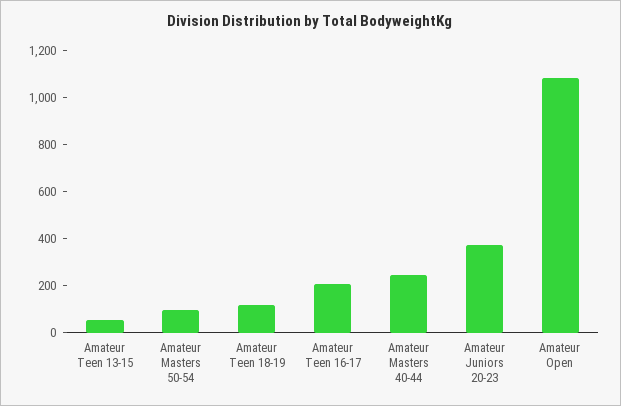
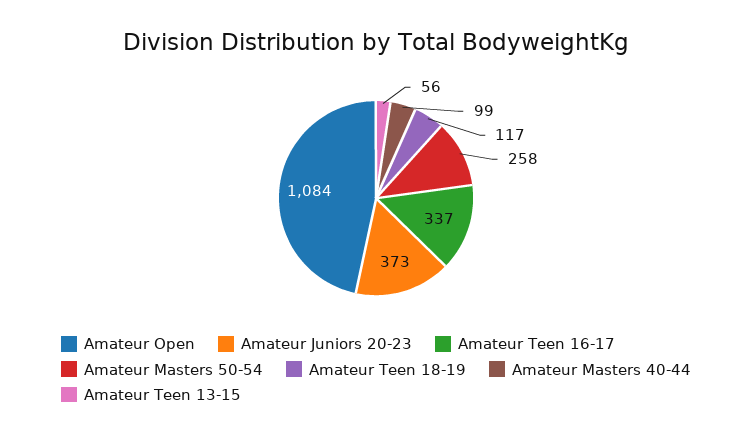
Amateur Masters 50-54: 100 -> 258
Amateur Teen 16-17: 200 -> 337
Amateur Masters 40-44: 250 -> 99

